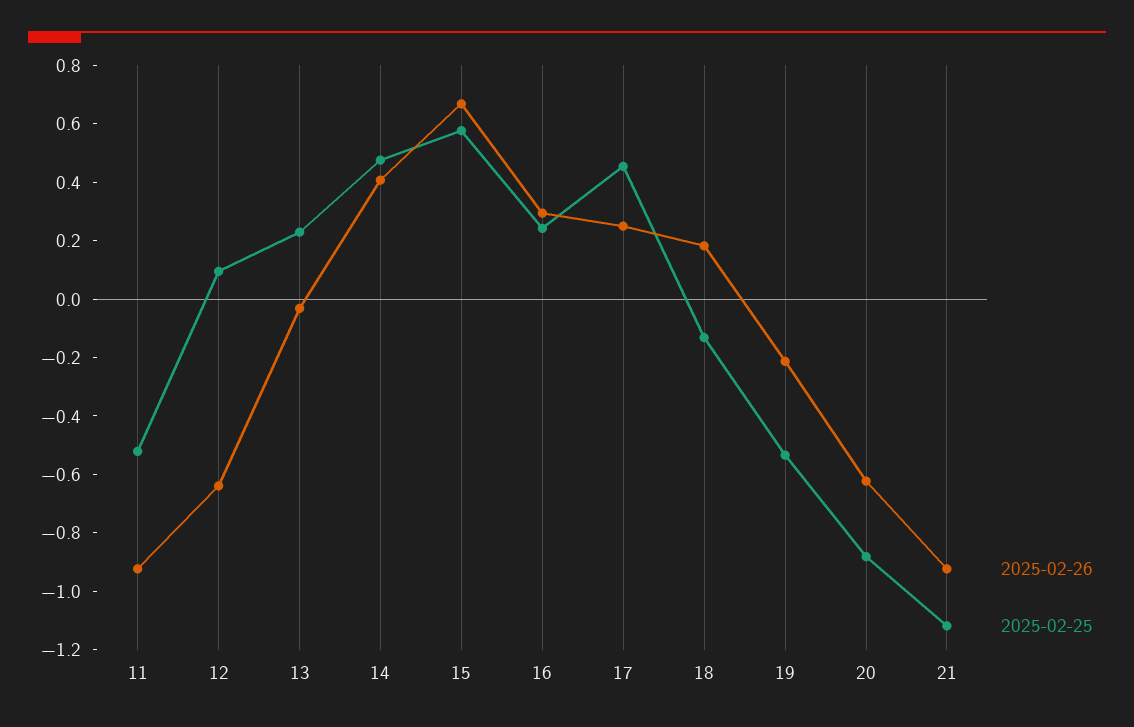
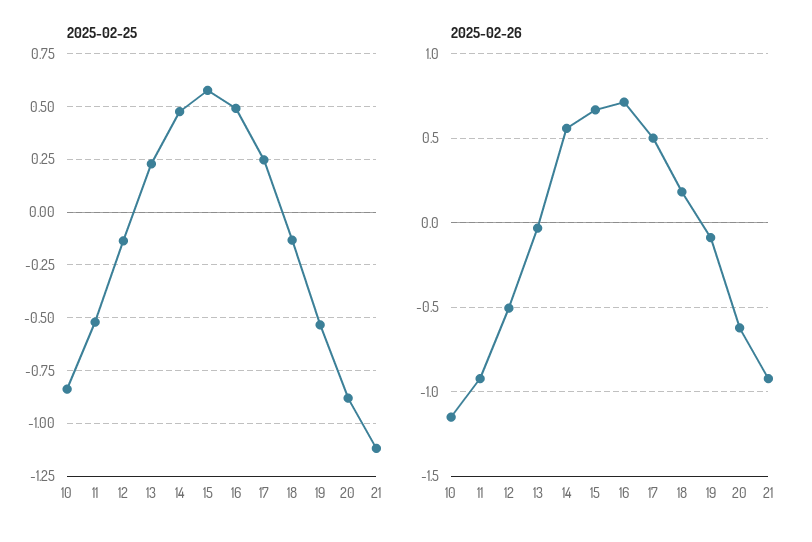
2025-02-26, 12: -0.65 -> -0.5
2025-02-25, 12: 0.1 -> -0.15
2025-02-26, 14: 0.4 -> 0.55
2025-02-26, 16: 0.3 -> 0.7
2025-02-25, 16: 0.25 -> 0.5
2025-02-26, 17: 0.25 -> 0.5
2025-02-25, 17: 0.45 -> 0.25
2025-02-26, 19: -0.2 -> -0.1
2025-02-25, 10: none -> -0.85
2025-02-26, 10: none -> -1.15

